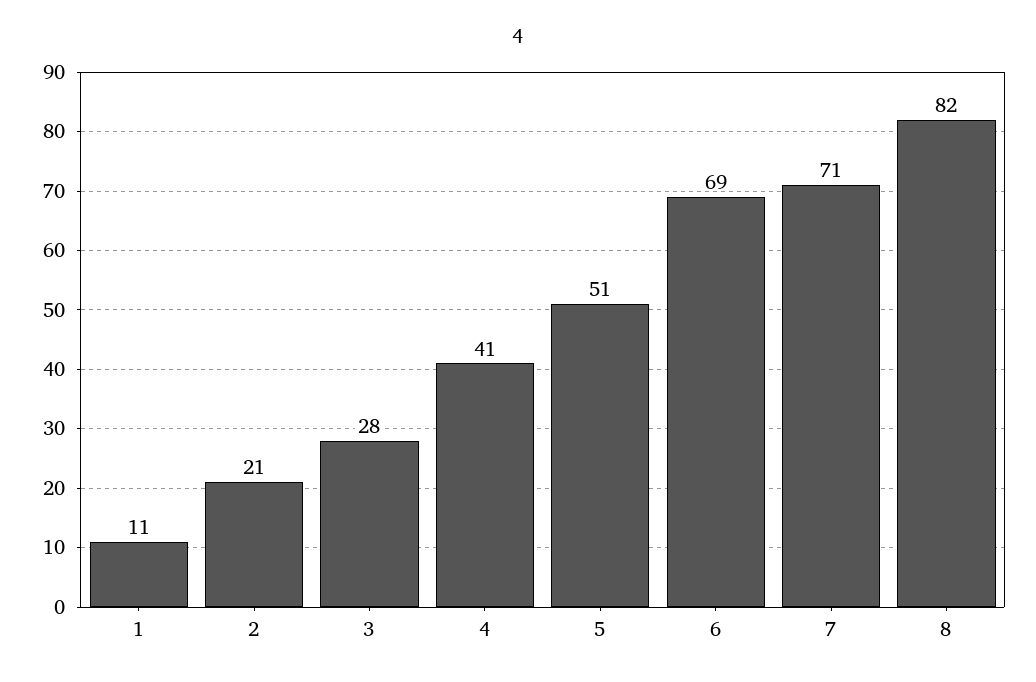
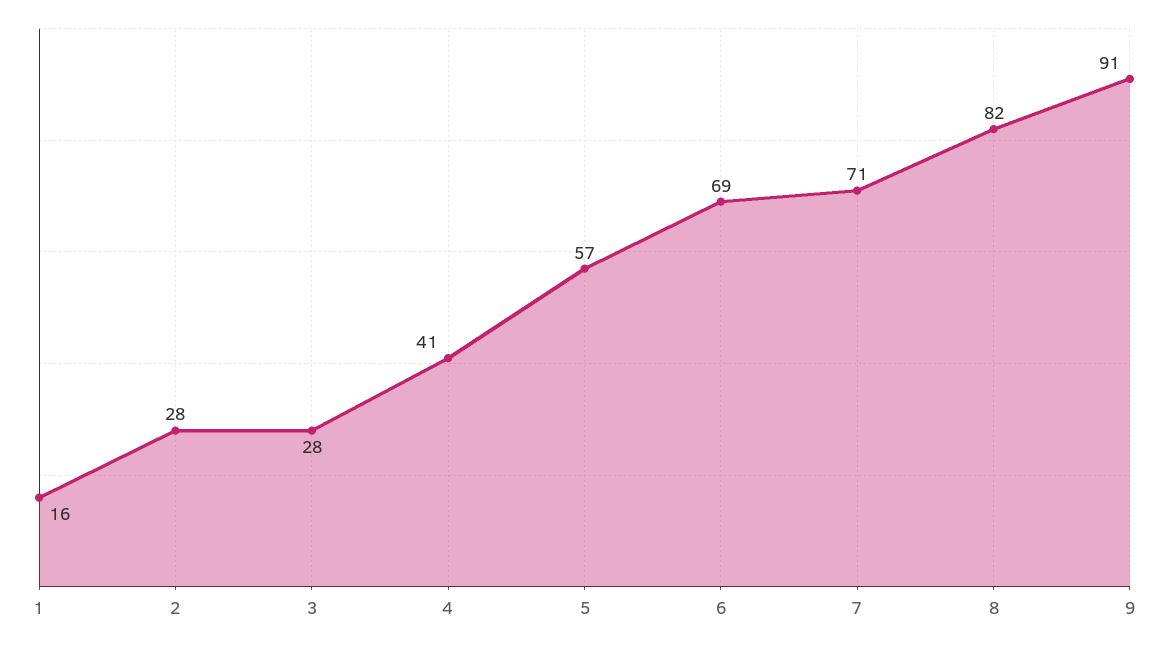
1: 11 -> 16
2: 21 -> 28
5: 51 -> 57
9: none -> 91

